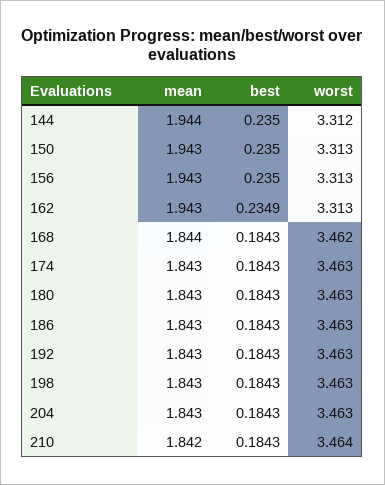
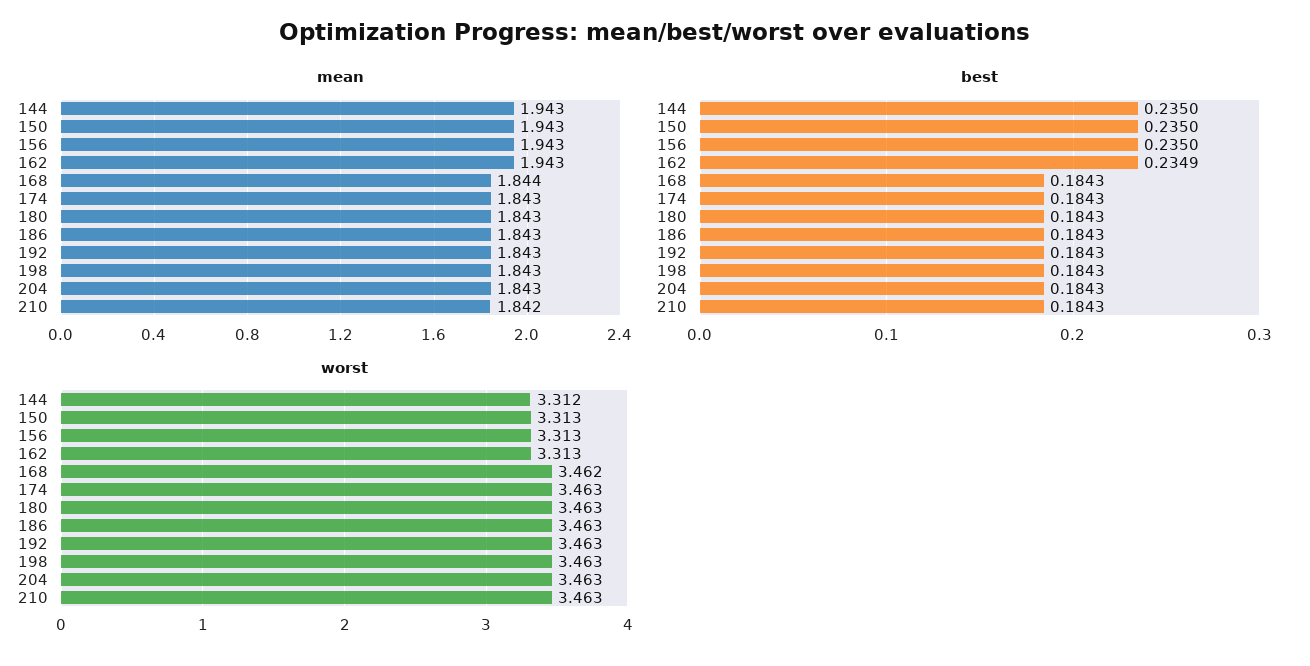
mean, 144: 1.944 -> 1.943
worst, 210: 3.464 -> 3.463

